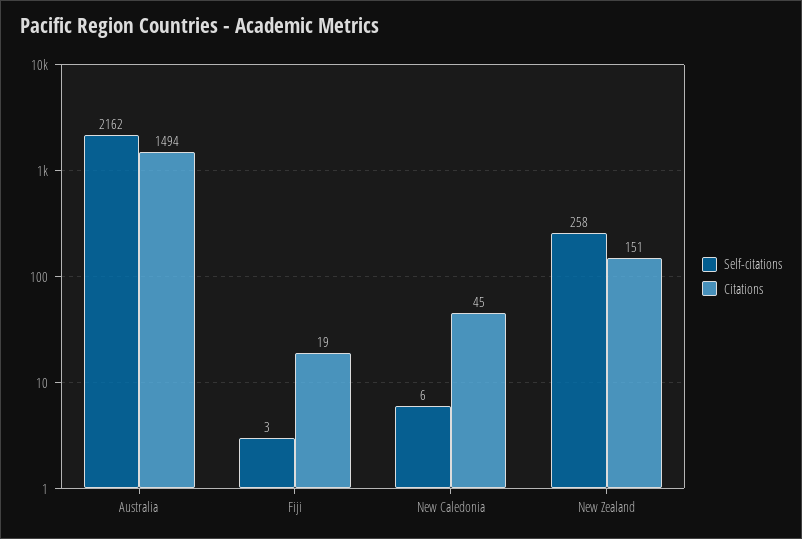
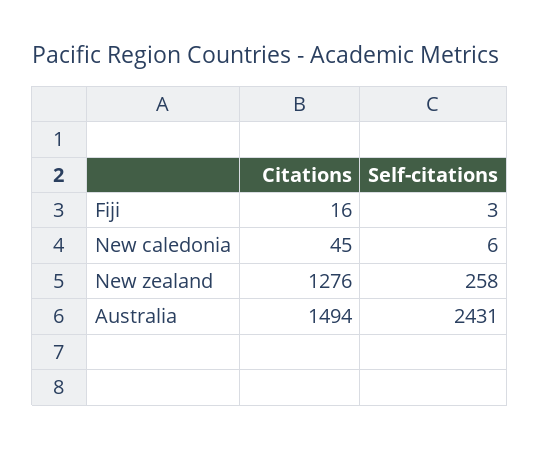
Self-citations, Australia: 2162 -> 2431
Citations, Fiji: 19 -> 16
Citations, New Zealand: 151 -> 1276

